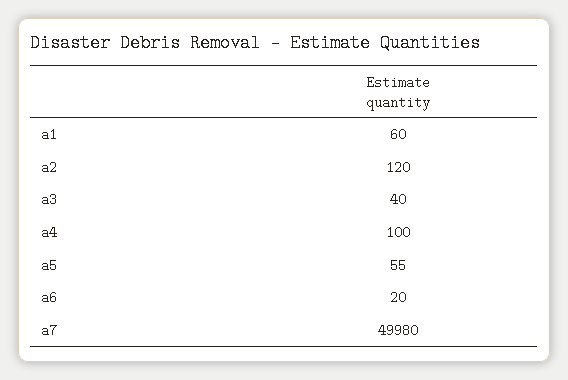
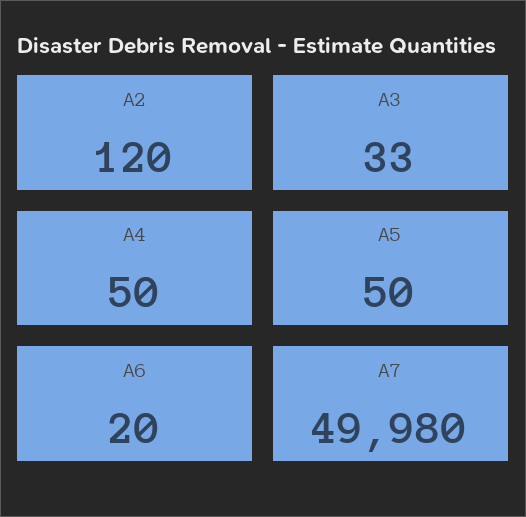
a1: 60 -> none
a3: 40 -> 33
a4: 100 -> 50
a5: 55 -> 50

